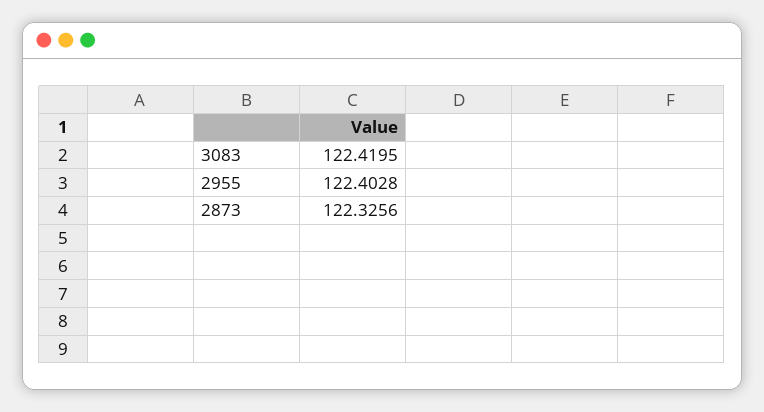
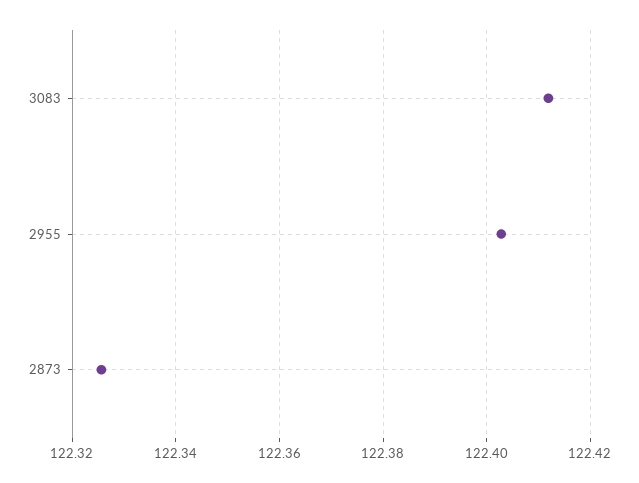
3083: 122.4195 -> 122.412

